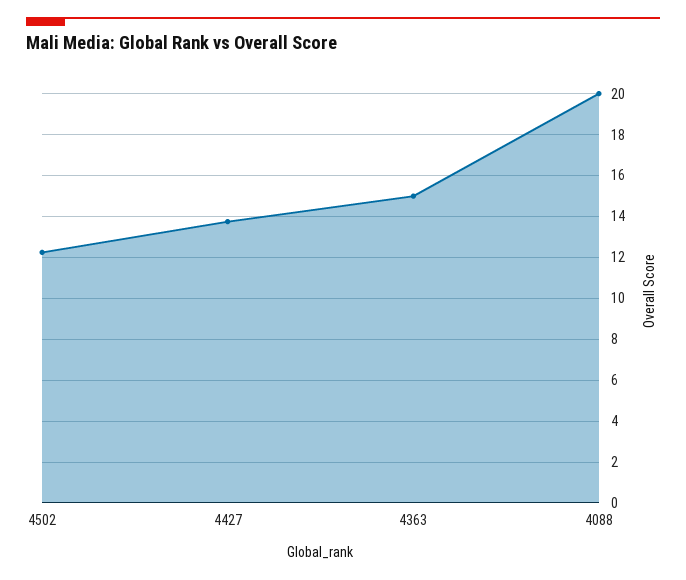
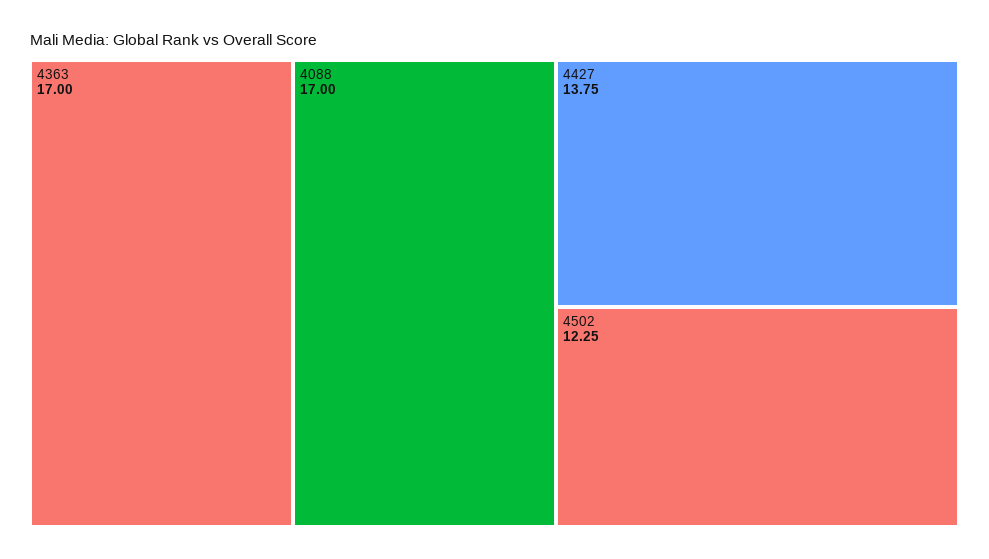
4363: 15 -> 17
4088: 20 -> 17

